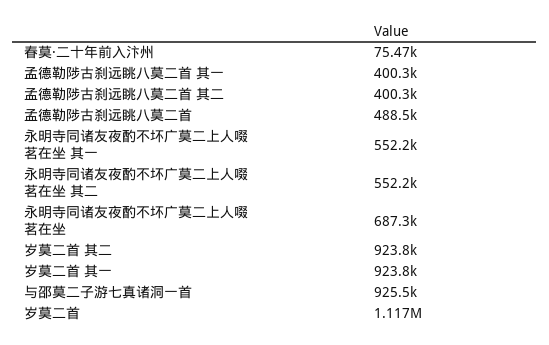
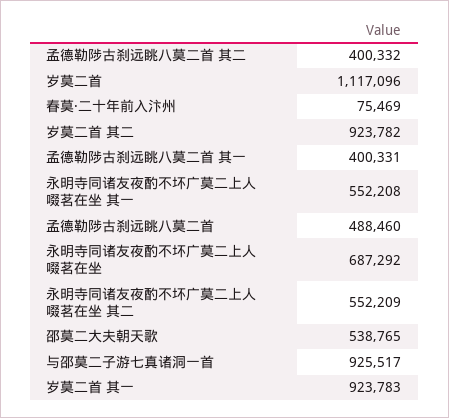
邵莫二大夫朝天歌: none -> 538765

